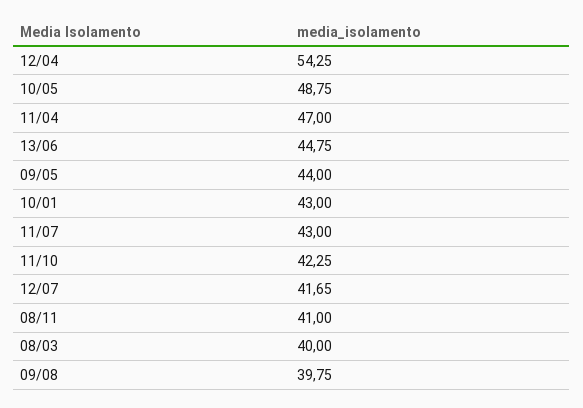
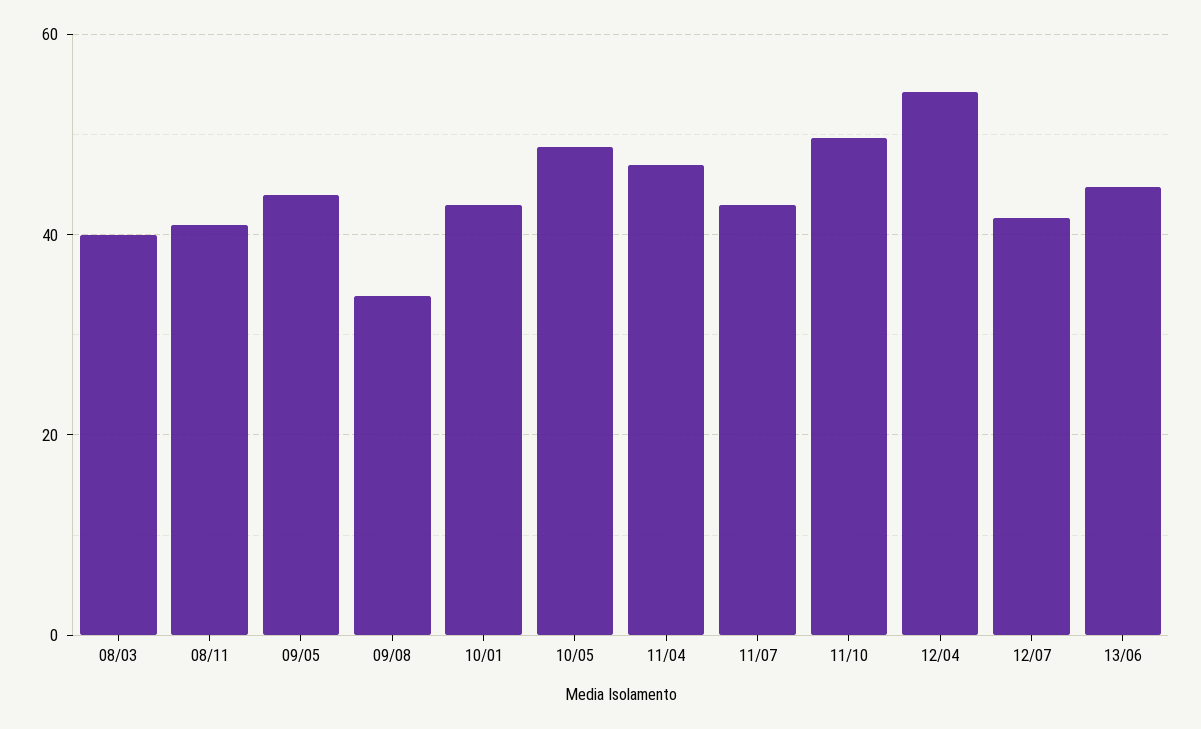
11/10: 42.25 -> 50
09/08: 39.75 -> 34

